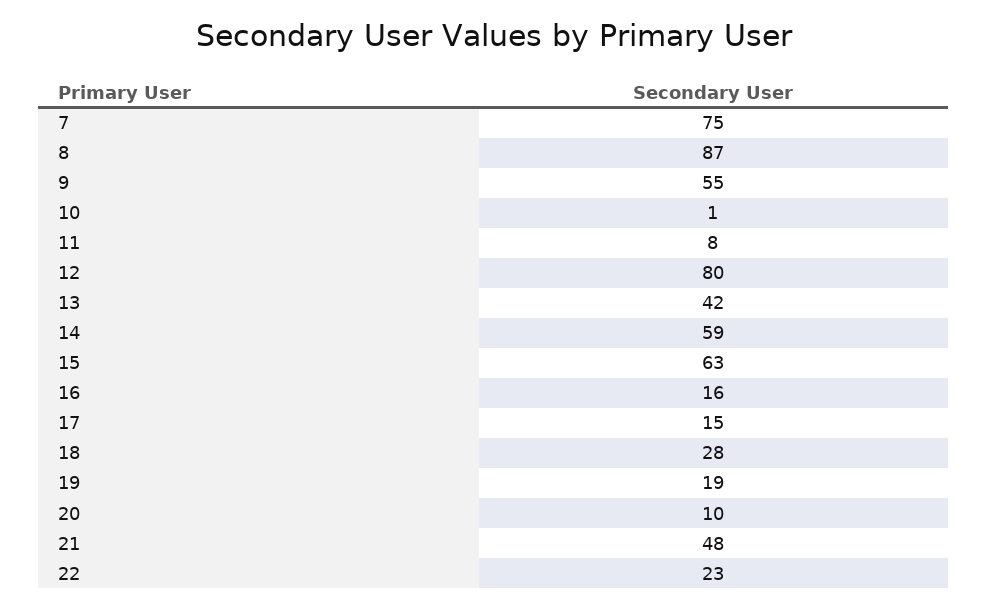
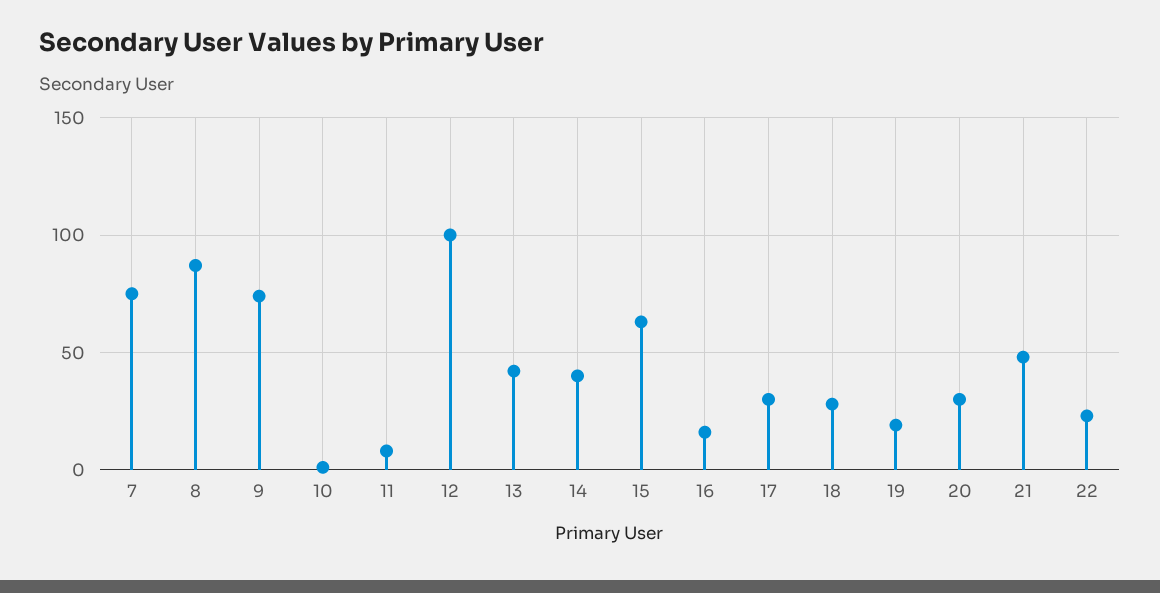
9: 55 -> 75
12: 80 -> 100
14: 59 -> 40
17: 15 -> 30
20: 10 -> 30

